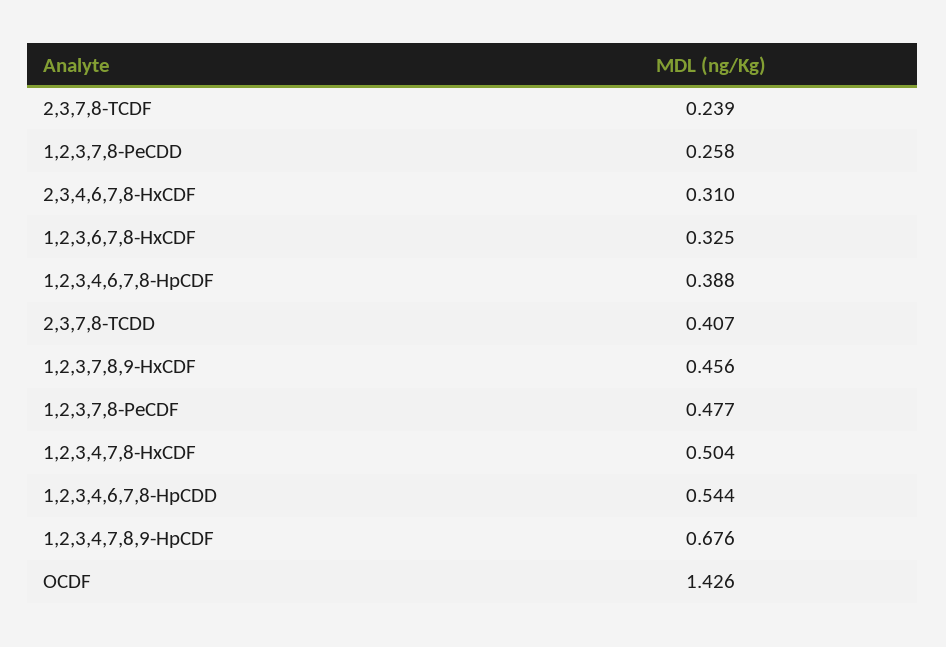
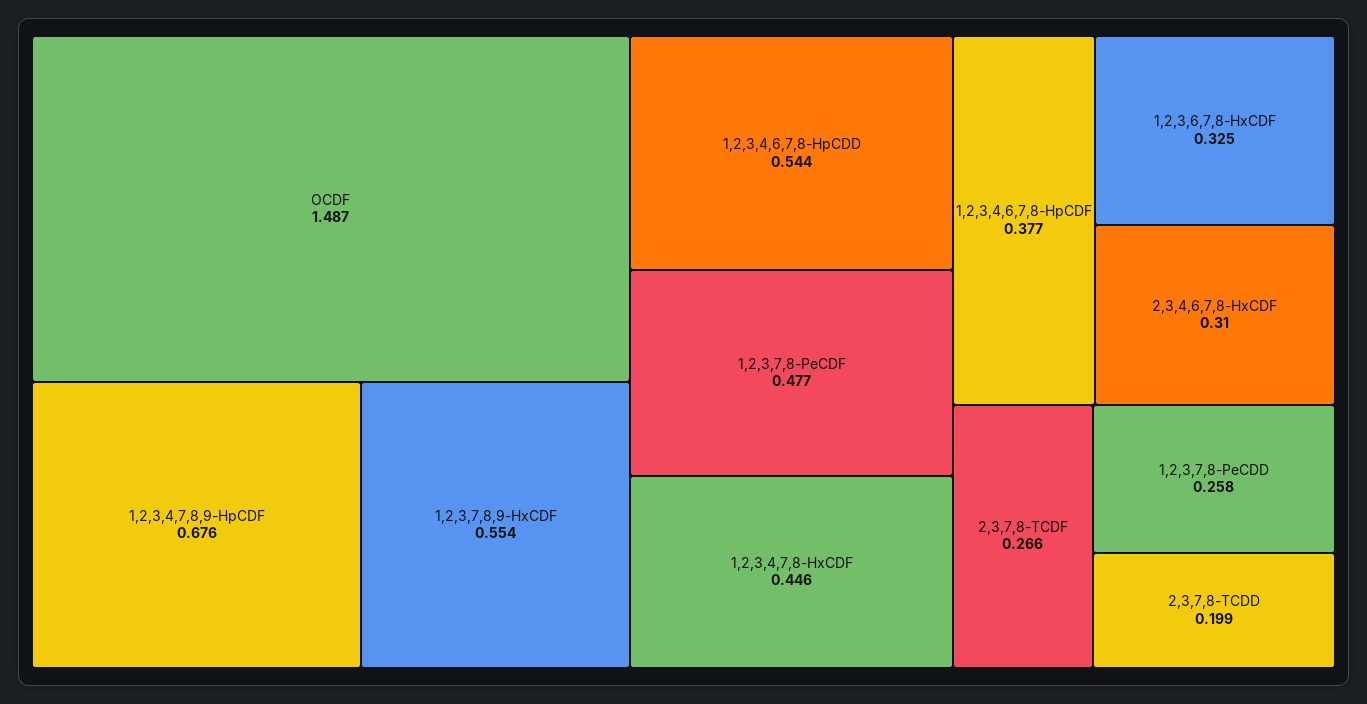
2,3,7,8-TCDF: 0.239 -> 0.266
1,2,3,4,6,7,8-HpCDF: 0.388 -> 0.377
2,3,7,8-TCDD: 0.407 -> 0.199
1,2,3,7,8,9-HxCDF: 0.456 -> 0.554
1,2,3,4,7,8-HxCDF: 0.504 -> 0.446
OCDF: 1.426 -> 1.487

